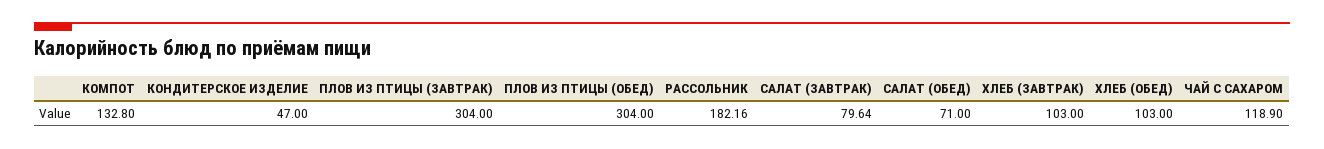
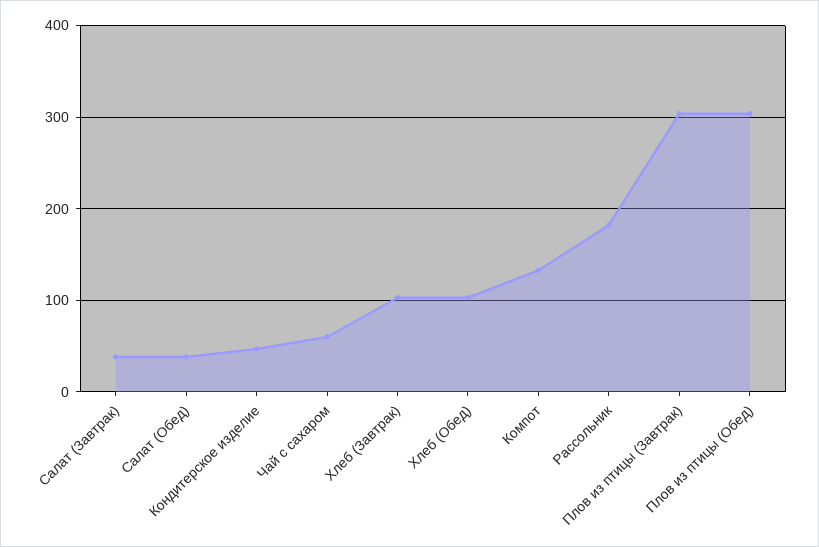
САЛАТ (ЗАВТРАК): 79.64 -> 40
САЛАТ (ОБЕД): 71 -> 40
ЧАЙ С САХАРОМ: 118.9 -> 60

